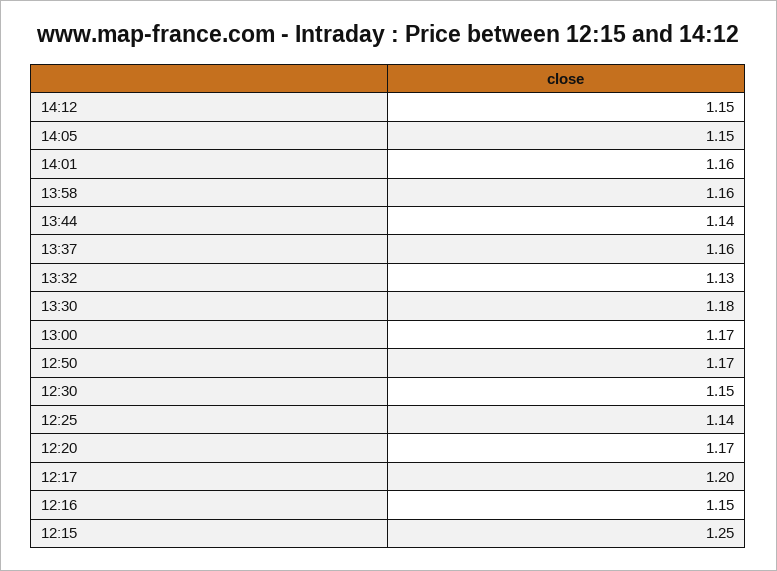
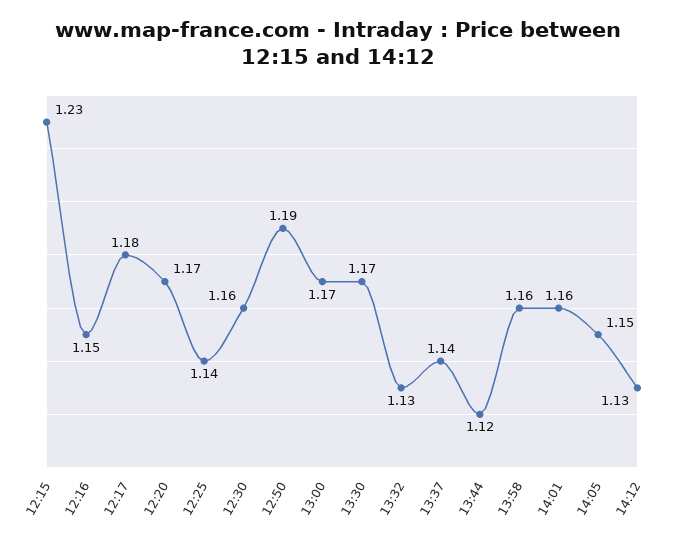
14:12: 1.15 -> 1.13
13:44: 1.14 -> 1.12
13:37: 1.16 -> 1.14
13:30: 1.18 -> 1.17
12:50: 1.17 -> 1.19
12:30: 1.15 -> 1.16
12:17: 1.2 -> 1.18
12:15: 1.25 -> 1.23

